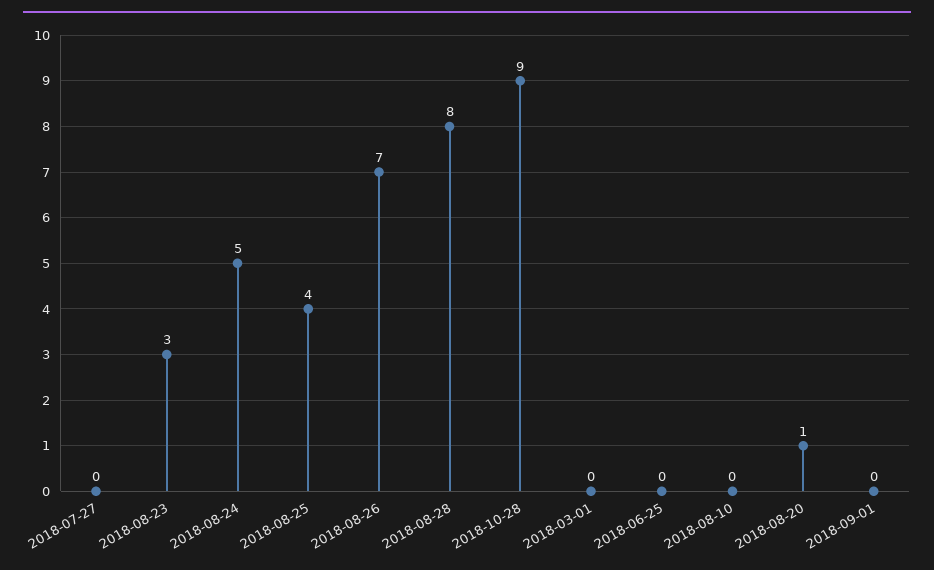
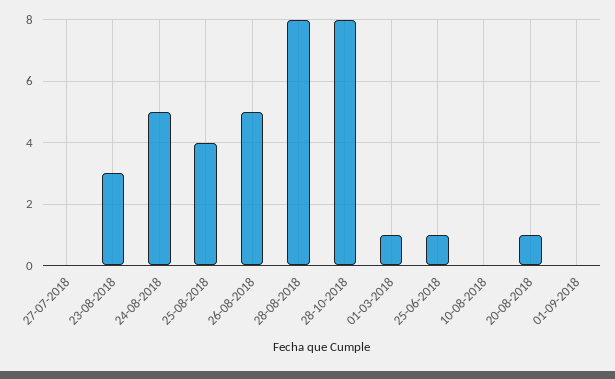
2018-08-26: 7 -> 5
2018-10-28: 9 -> 8
2018-03-01: 0 -> 1
2018-06-25: 0 -> 1

